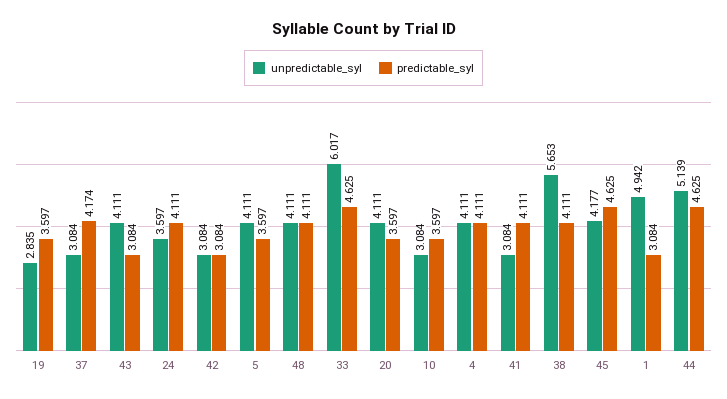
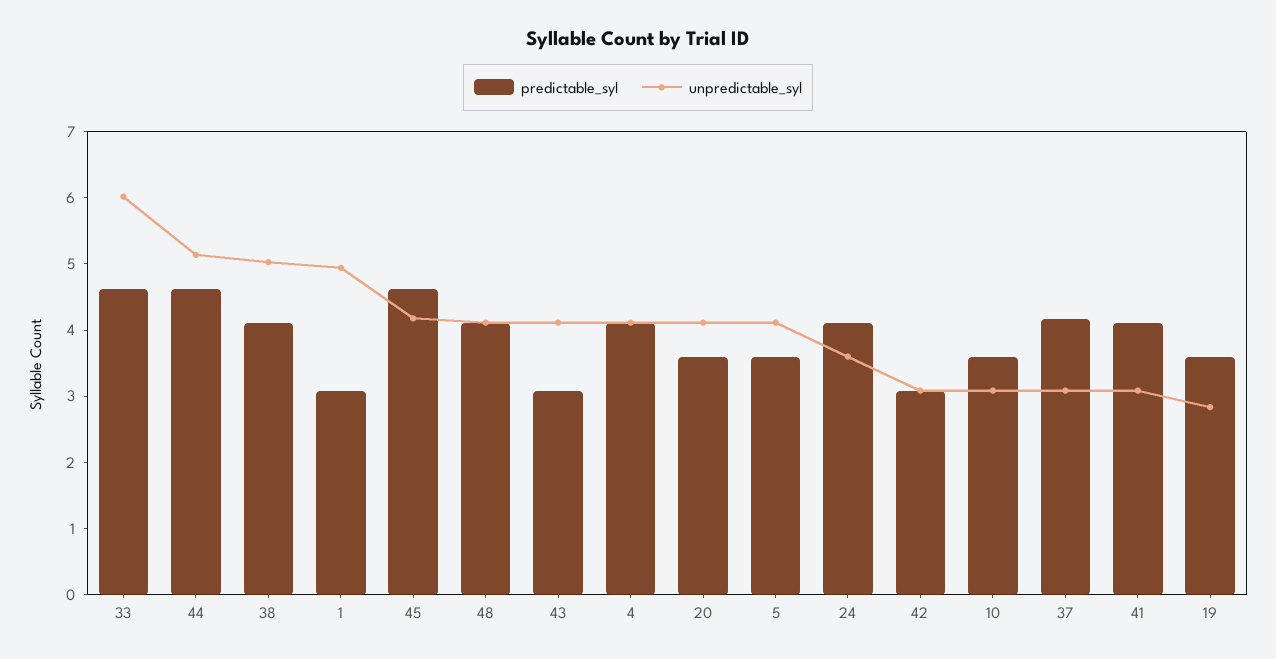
unpredictable_syl, 38: 5.653 -> 5

